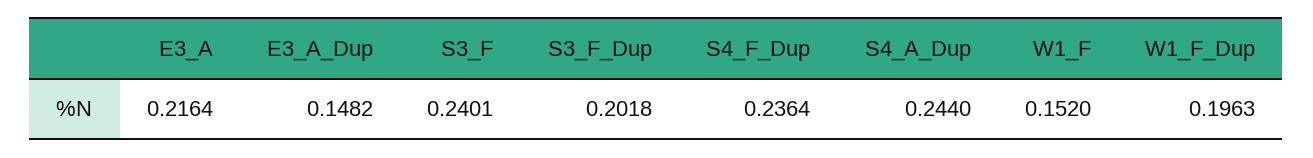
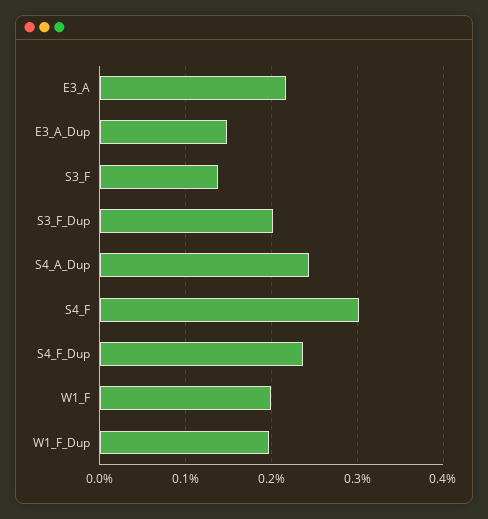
S3_F: 0.2401 -> 0.14
W1_F: 0.152 -> 0.2
S4_F: none -> 0.3

